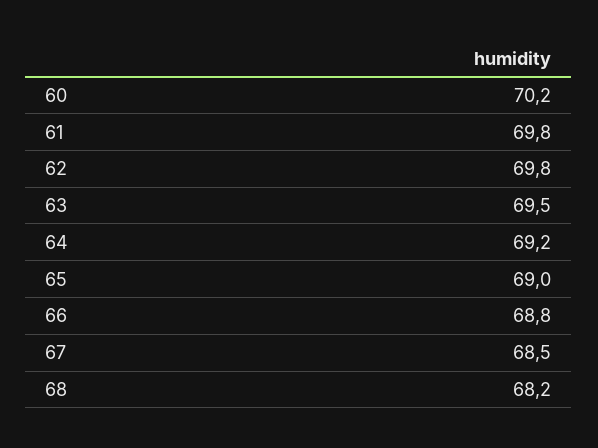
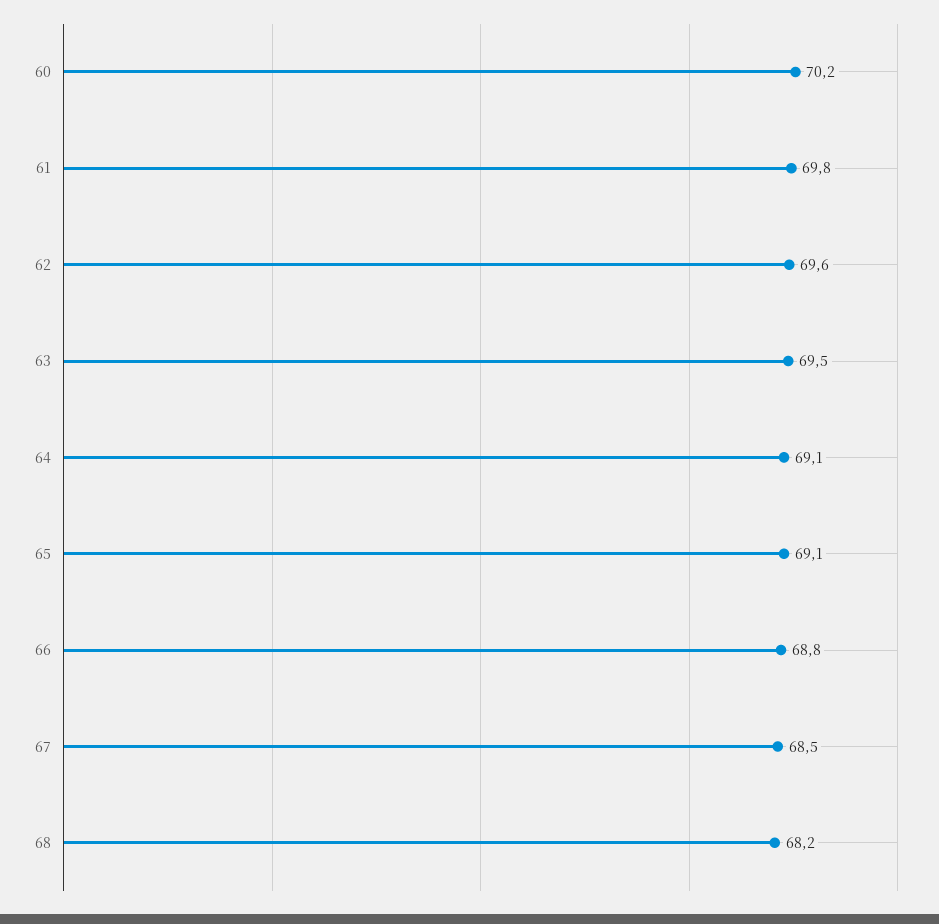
62: 69.8 -> 69.6
64: 69.2 -> 69.1
65: 69 -> 69.1

